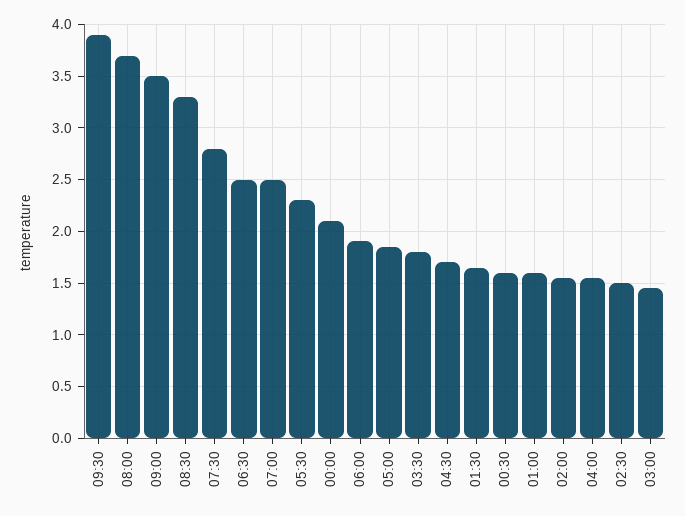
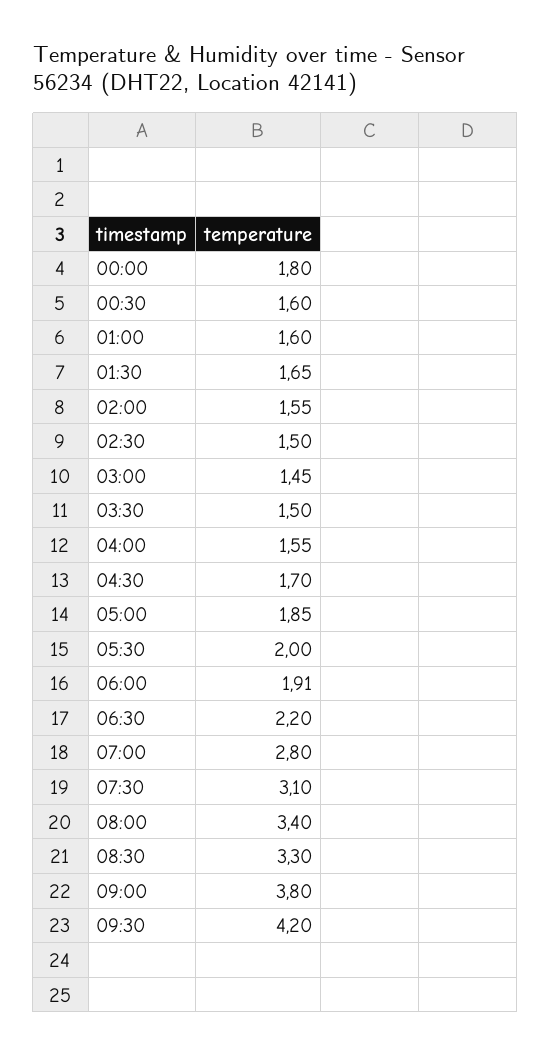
09:30: 3.9 -> 4.2
08:00: 3.7 -> 3.4
09:00: 3.5 -> 3.8
07:30: 2.8 -> 3.1
06:30: 2.5 -> 2.2
07:00: 2.5 -> 2.8
05:30: 2.3 -> 2
00:00: 2.1 -> 1.8
03:30: 1.8 -> 1.5

